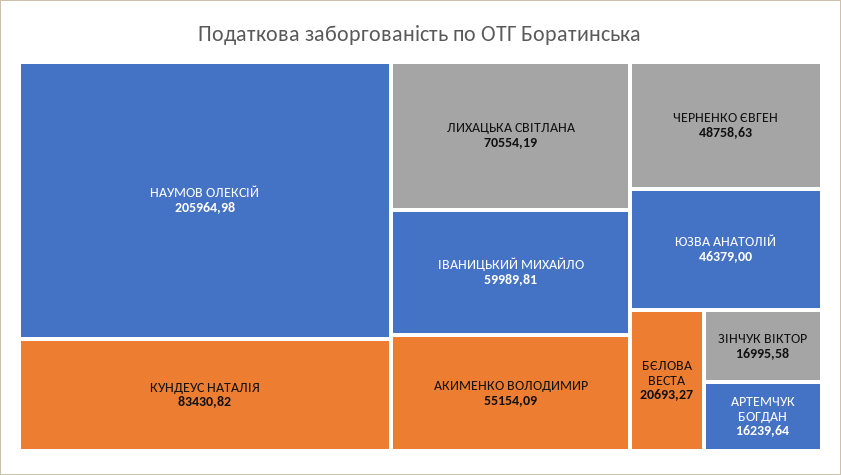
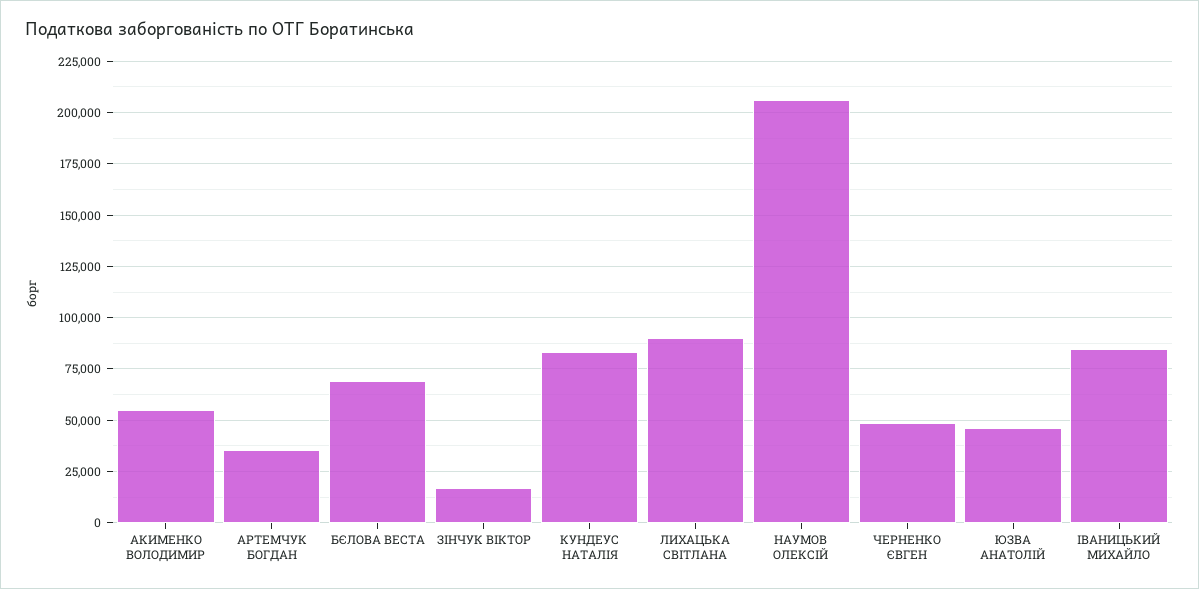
ЛИХАЦЬКА СВІТЛАНА: 70554.19 -> 90000
ІВАНИЦЬКИЙ МИХАЙЛО: 59989.81 -> 85000
БЄЛОВА ВЕСТА: 20693.27 -> 70000
АРТЕМЧУК БОГДАН: 16239.64 -> 35000

